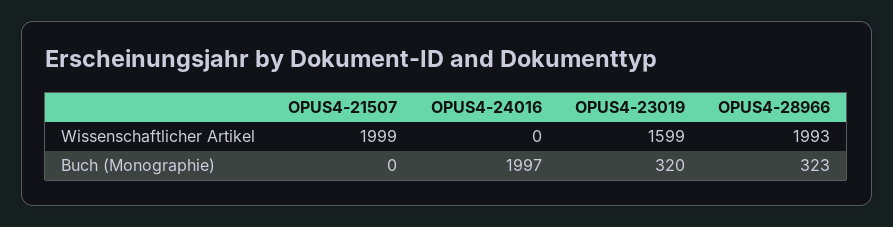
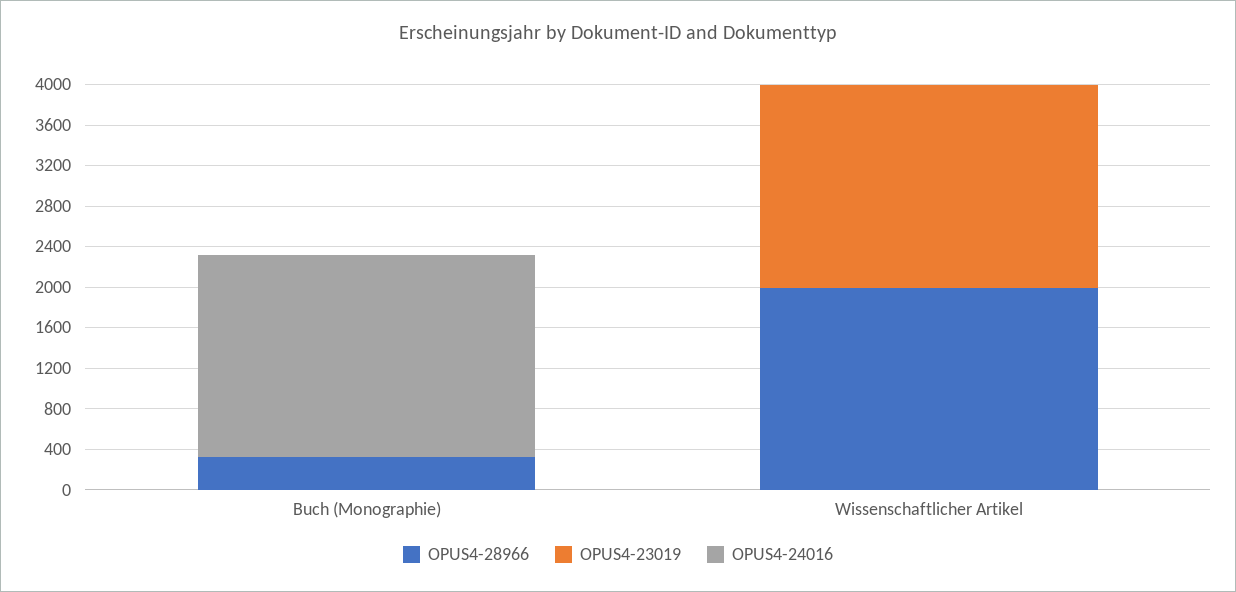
OPUS4-21507, Wissenschaftlicher Artikel: 1999 -> none
OPUS4-23019, Wissenschaftlicher Artikel: 1599 -> 2000
OPUS4-21507, Buch (Monographie): 0 -> none
OPUS4-23019, Buch (Monographie): 320 -> 0

